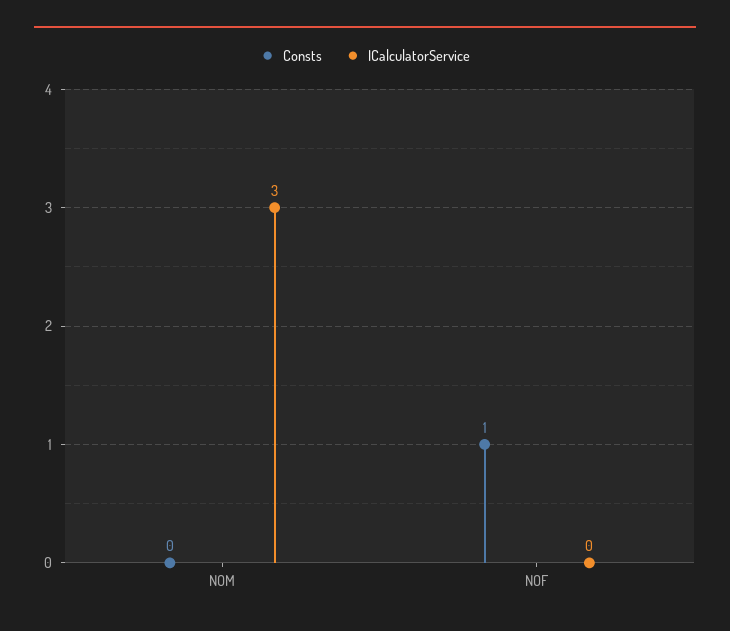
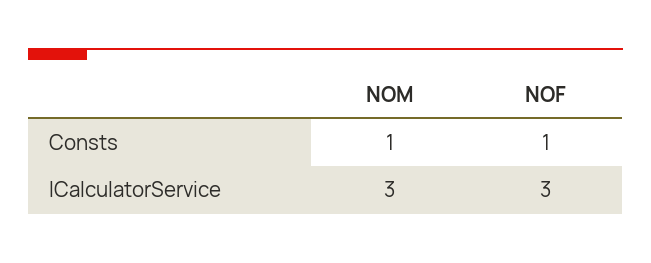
Consts, NOM: 0 -> 1
ICalculatorService, NOF: 0 -> 3

